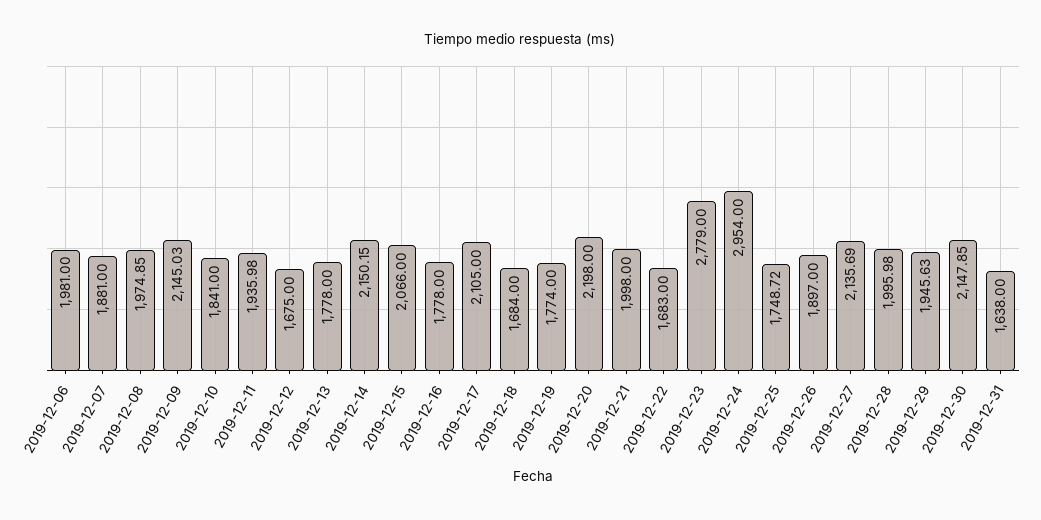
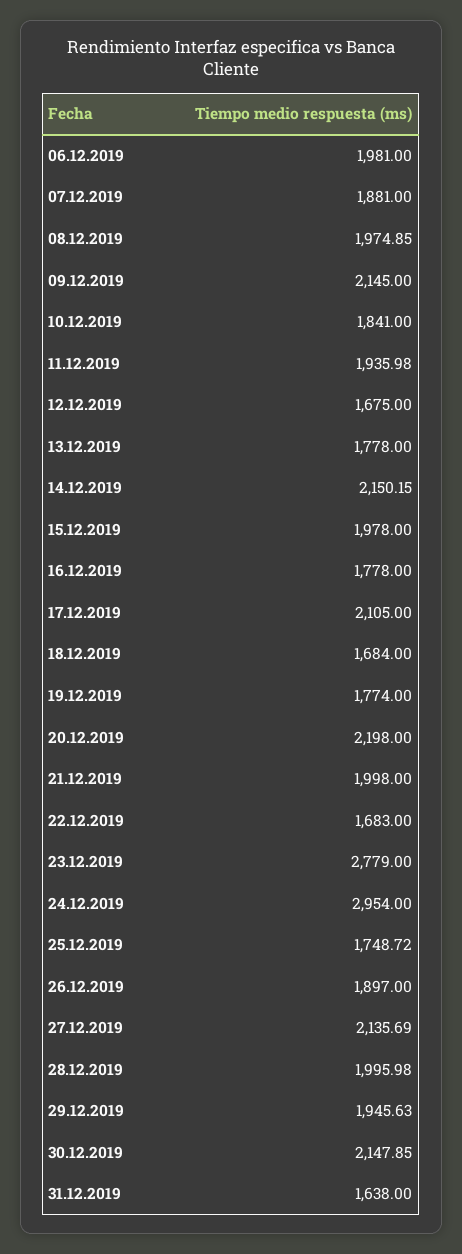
2019-12-09: 2145.03 -> 2145
2019-12-15: 2066 -> 1978

